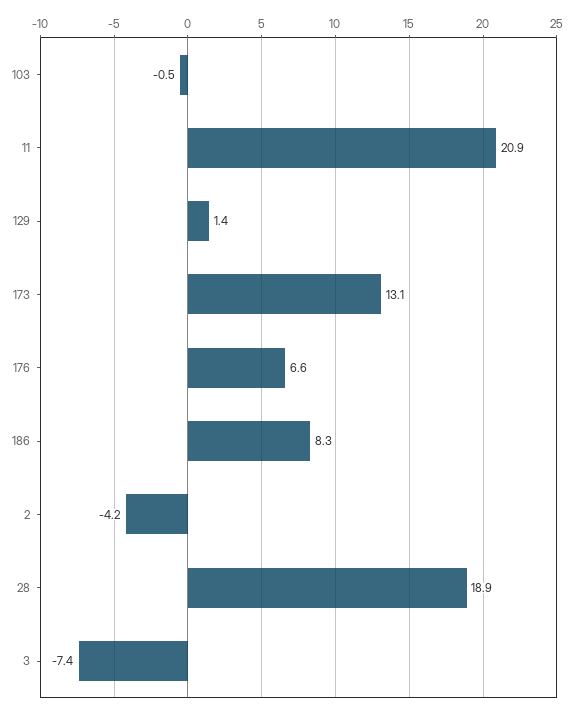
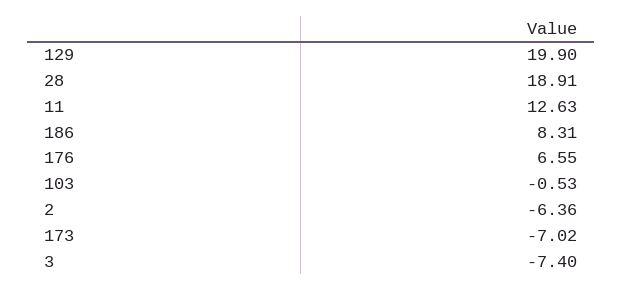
11: 20.9 -> 12.63
129: 1.4 -> 19.9
173: 13.1 -> -7.02
2: -4.2 -> -6.36

